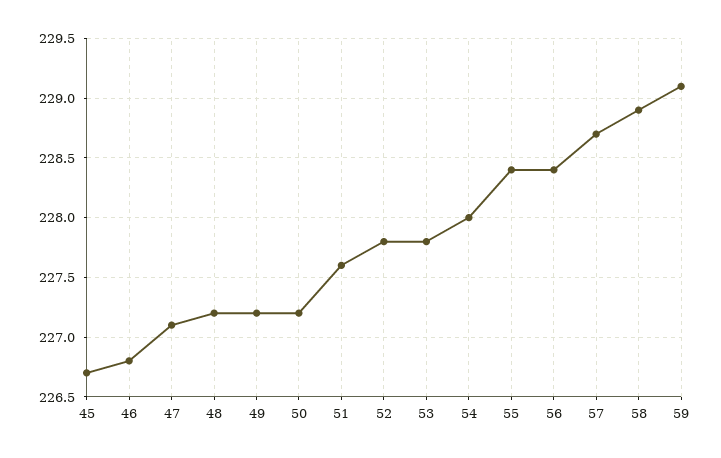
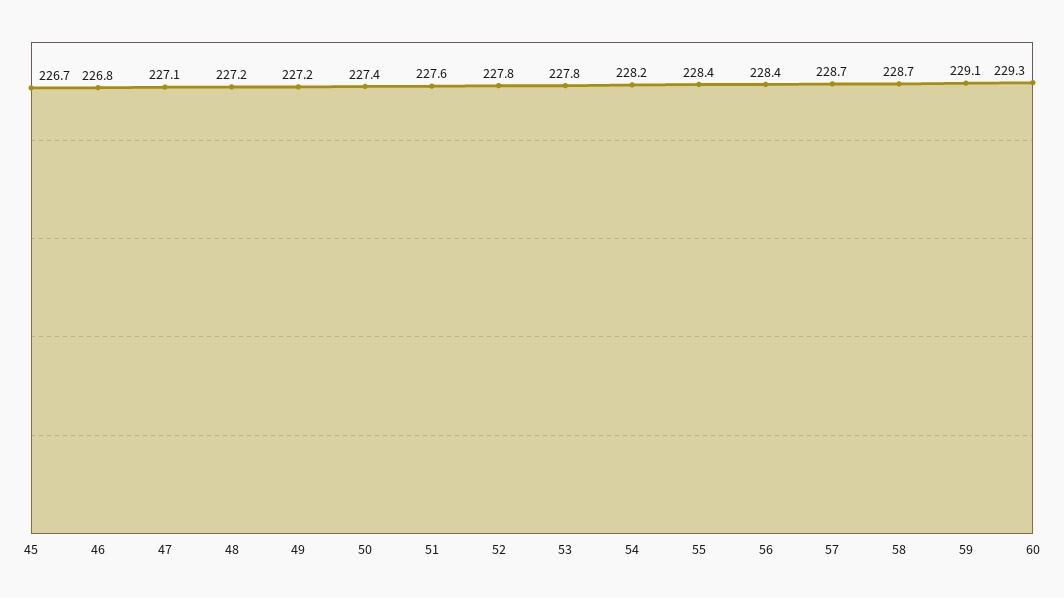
50: 227.2 -> 227.4
54: 228 -> 228.2
58: 228.9 -> 228.7
60: none -> 229.3

